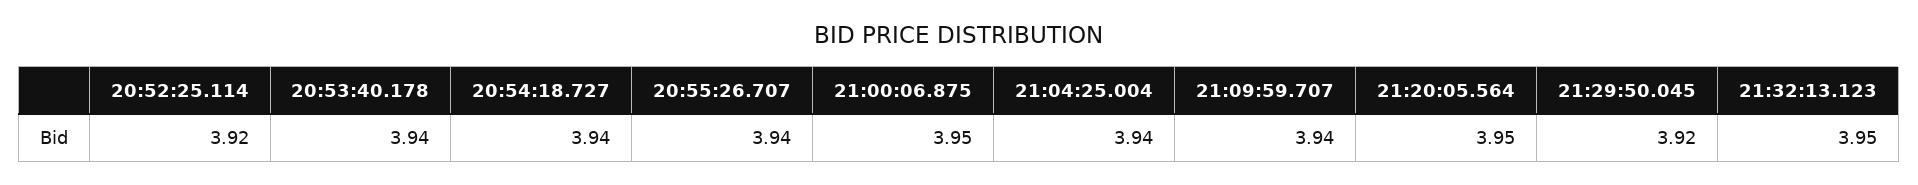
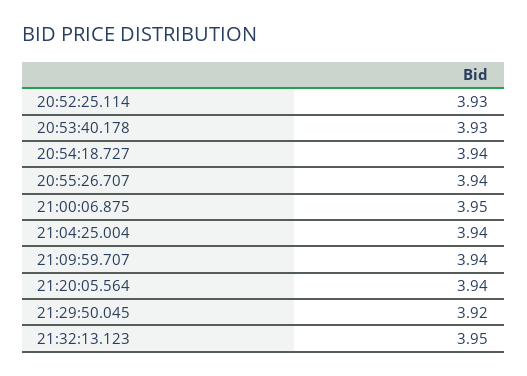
20:52:25.114: 3.92 -> 3.93
20:53:40.178: 3.94 -> 3.93
21:20:05.564: 3.95 -> 3.94

